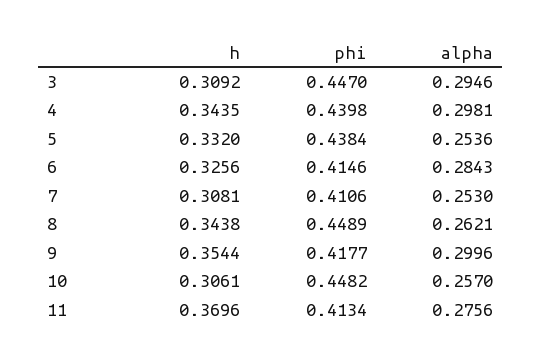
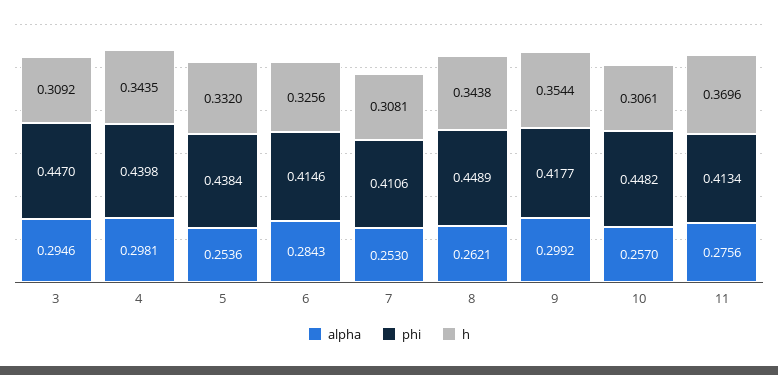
alpha, 9: 0.2996 -> 0.2992

